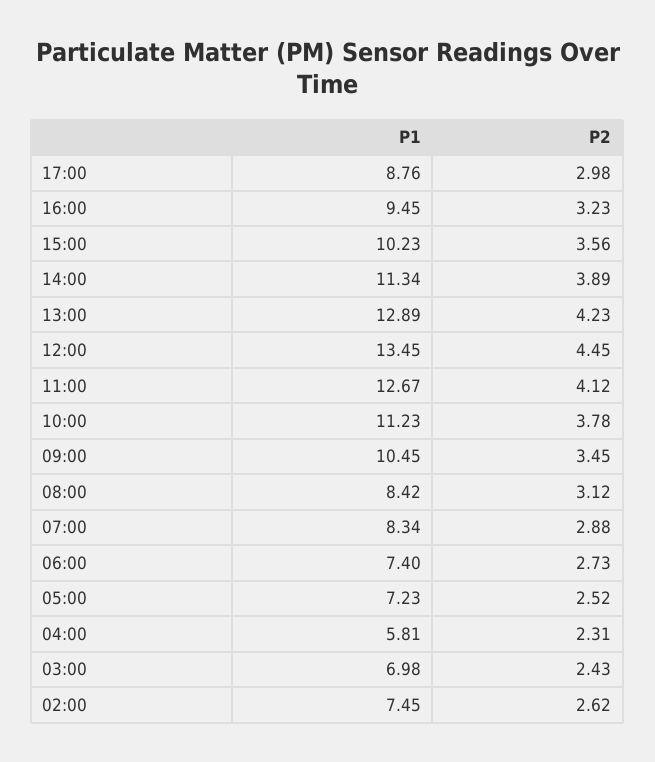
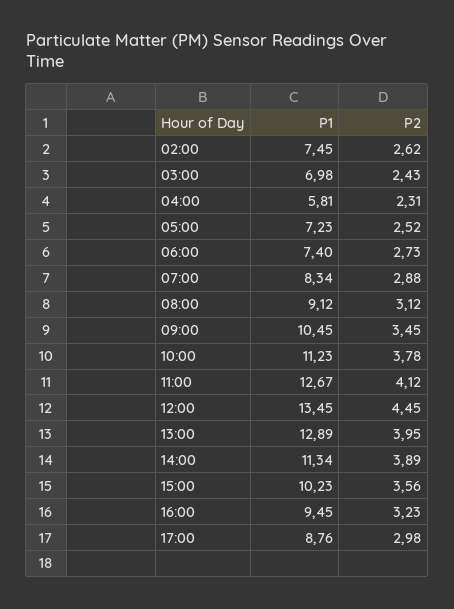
P2, 13:00: 4.23 -> 3.95
P1, 08:00: 8.42 -> 9.12

